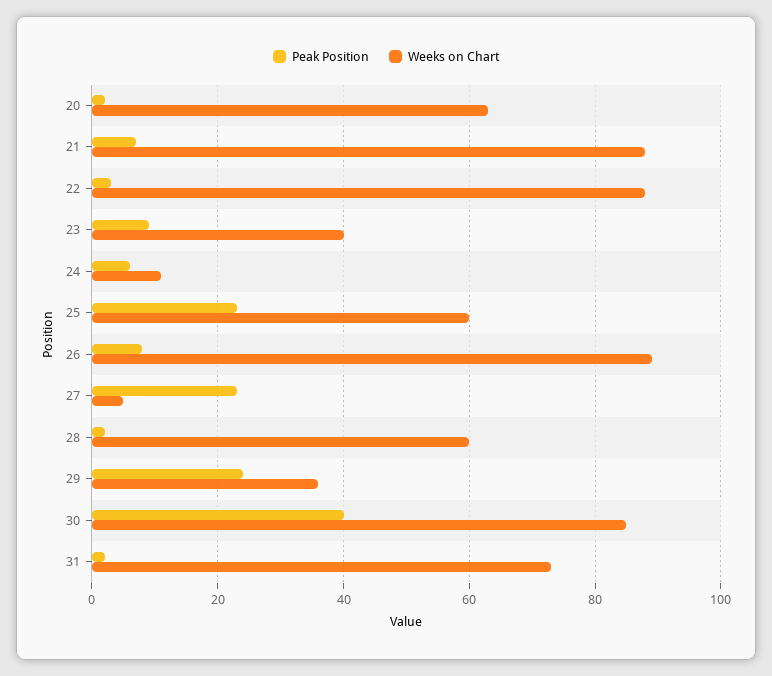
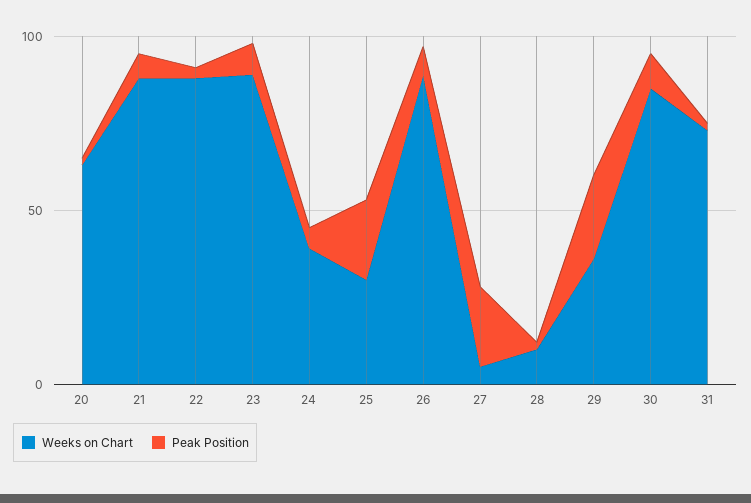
Weeks on Chart, 23: 40 -> 90
Weeks on Chart, 24: 10 -> 40
Weeks on Chart, 25: 60 -> 30
Weeks on Chart, 28: 60 -> 10
Peak Position, 30: 40 -> 10

